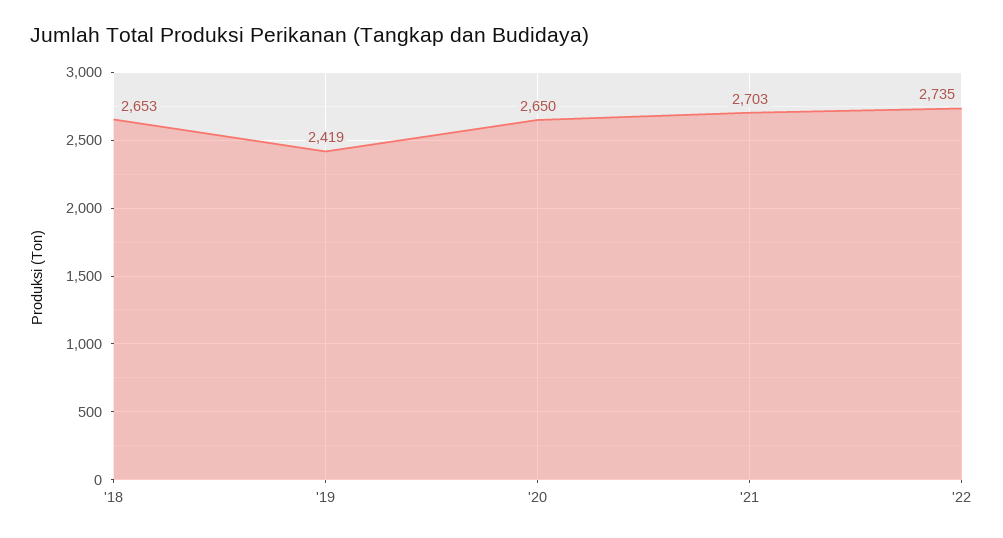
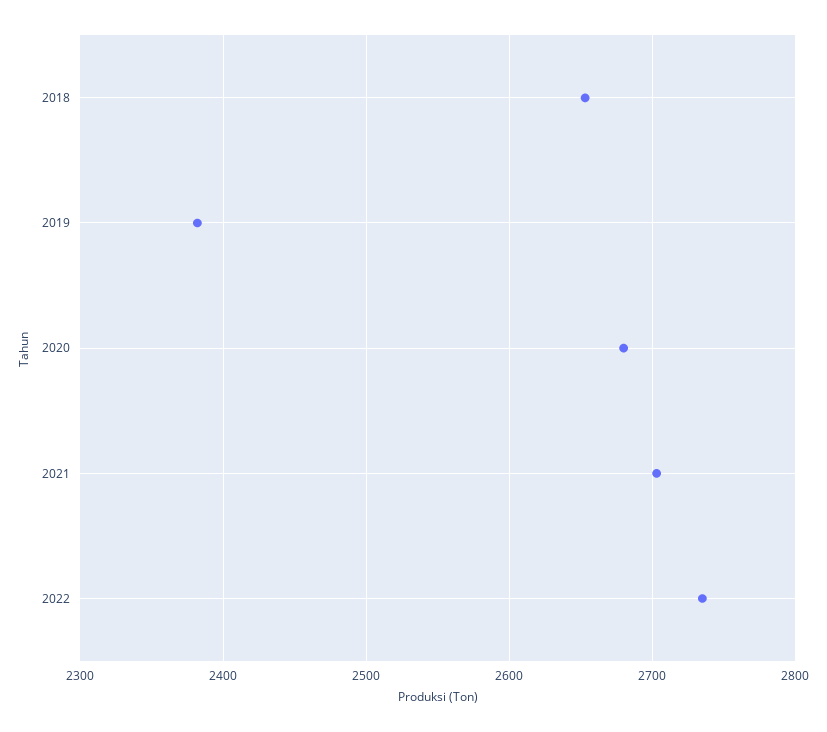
'19: 2419 -> 2380
'20: 2650 -> 2680

